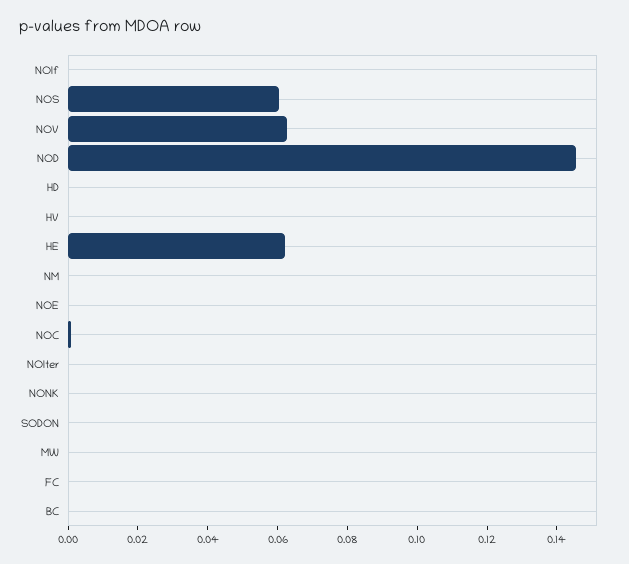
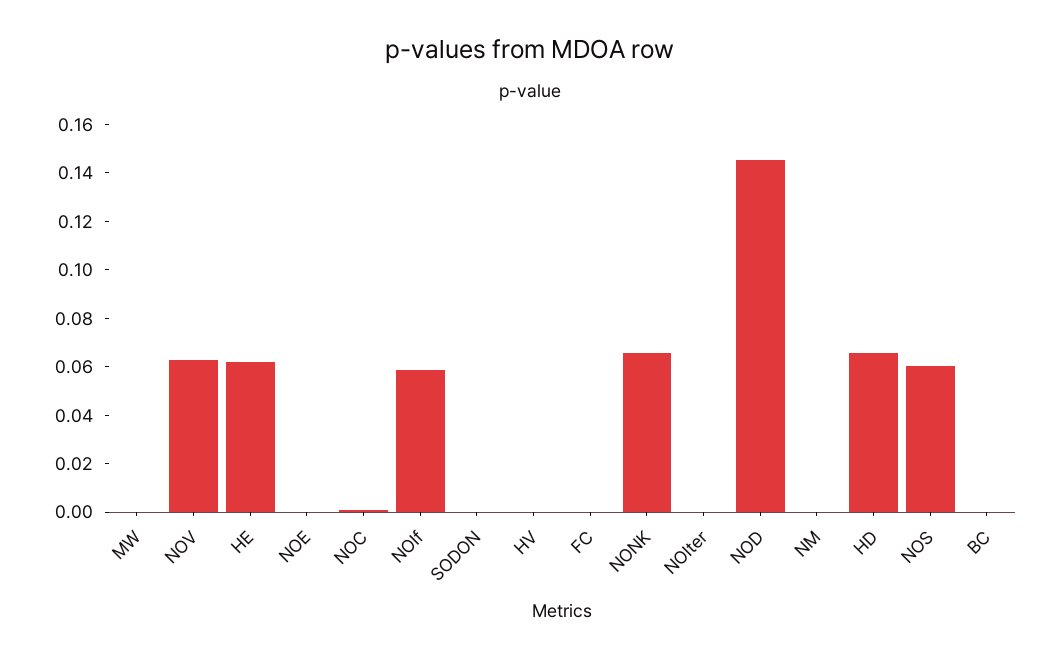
NOIf: 0 -> 0.06
HD: 0 -> 0.065
NONK: 0 -> 0.065

